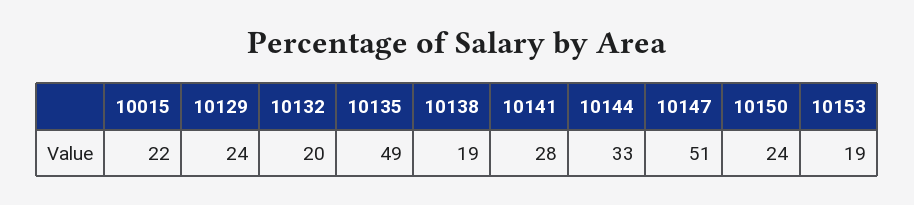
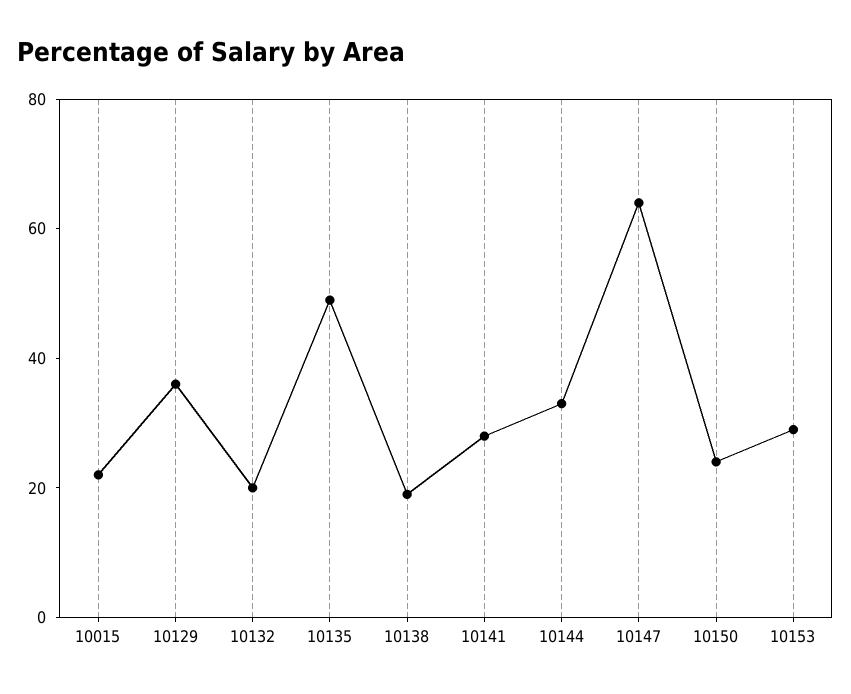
10129: 24 -> 35
10147: 51 -> 65
10153: 19 -> 30

